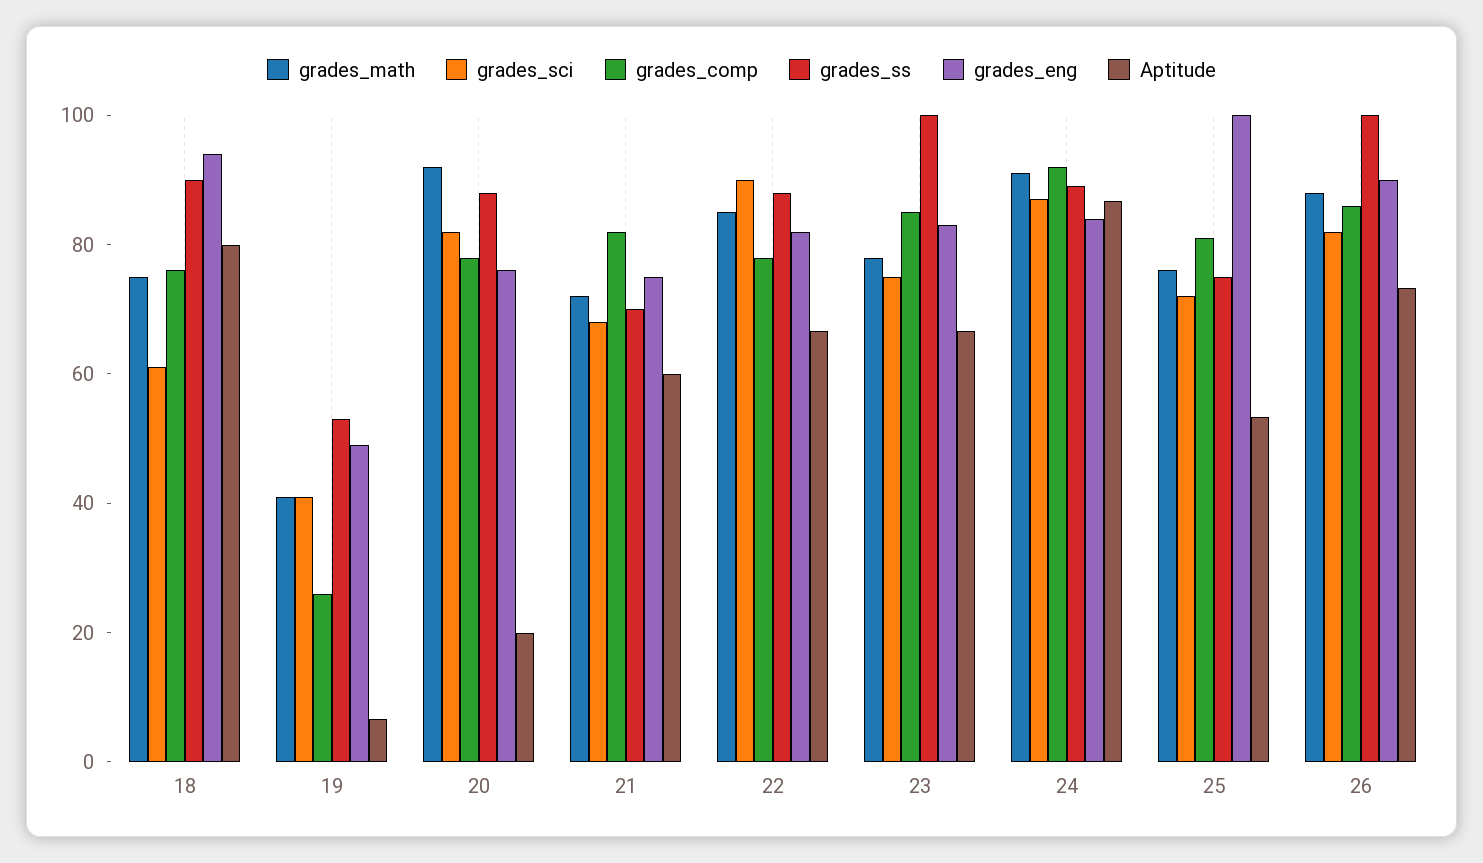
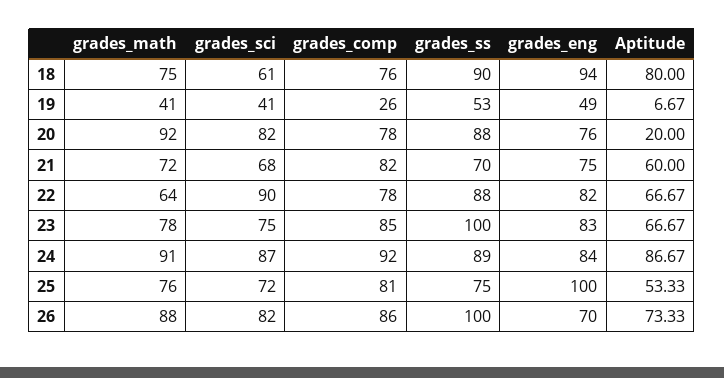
grades_math, 22: 85 -> 64
grades_eng, 26: 90 -> 70

